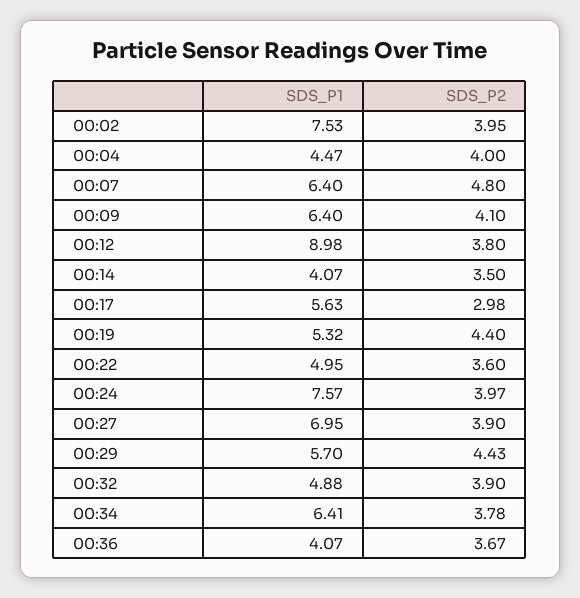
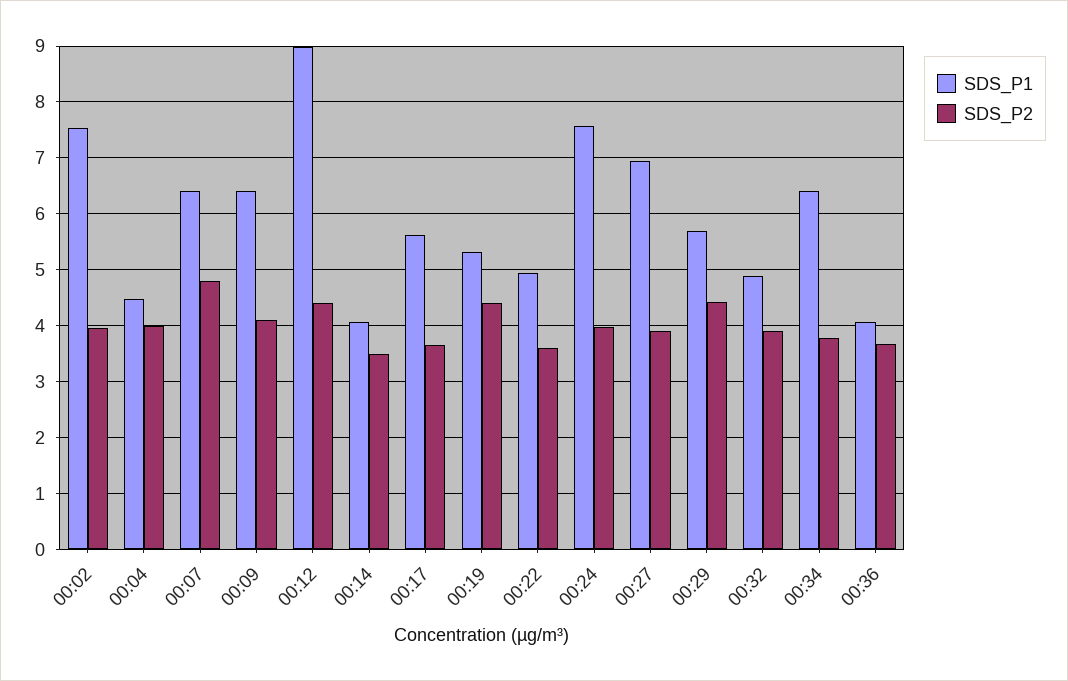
SDS_P2, 00:12: 3.8 -> 4.4
SDS_P2, 00:17: 2.98 -> 3.6

